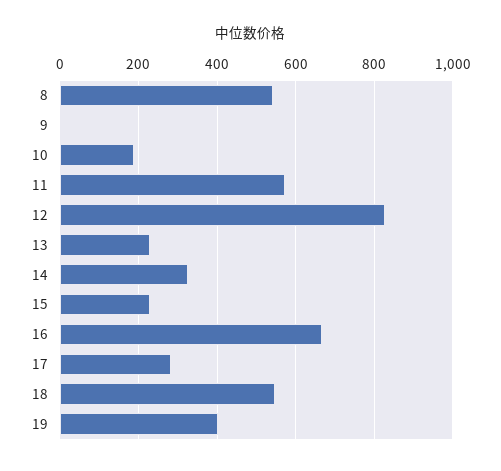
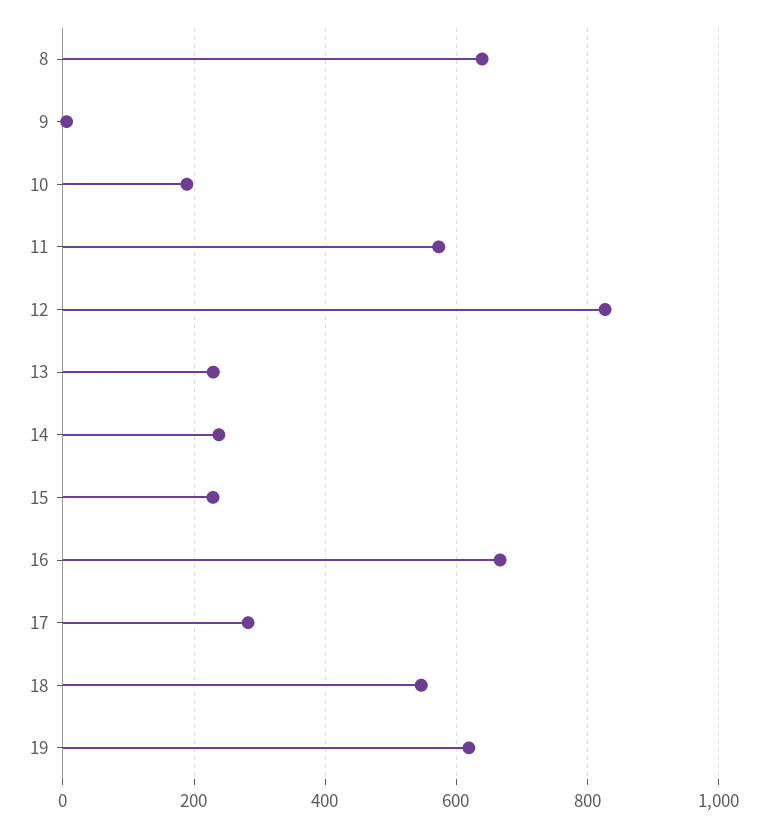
8: 540 -> 640
14: 320 -> 240
19: 400 -> 620

